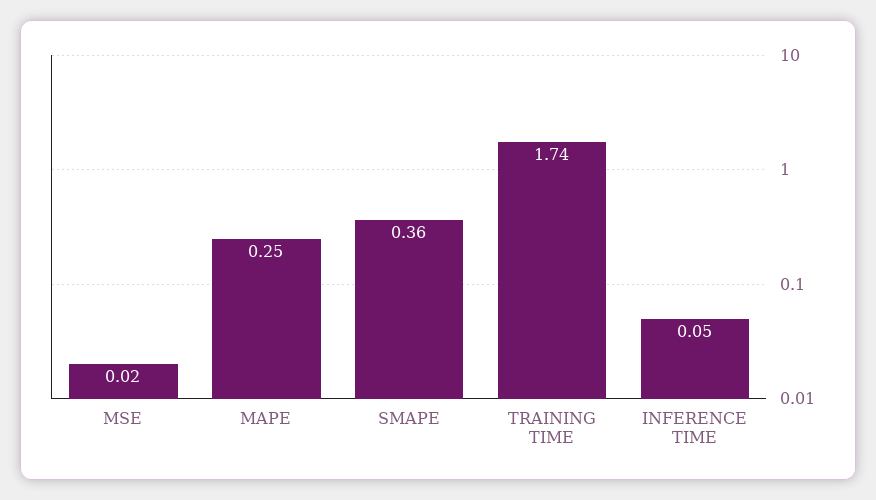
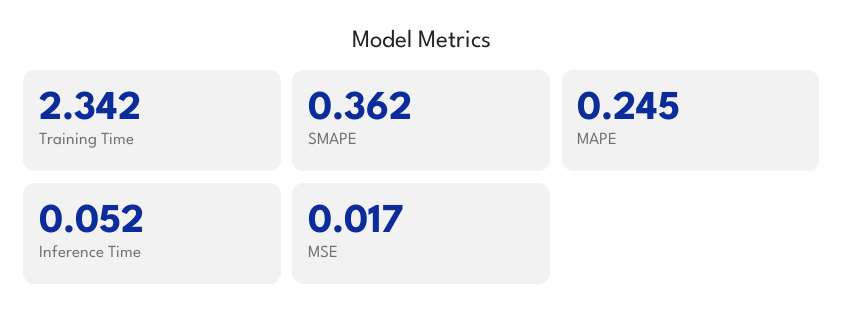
TRAINING TIME: 1.74 -> 2.342

